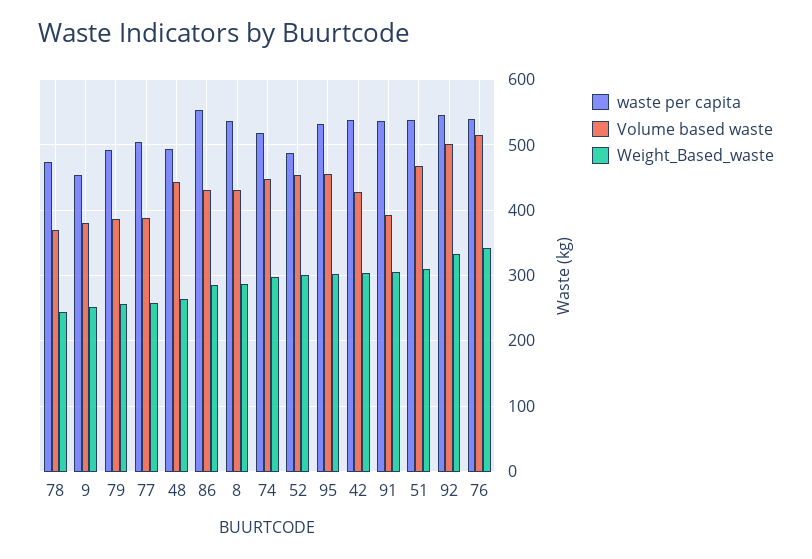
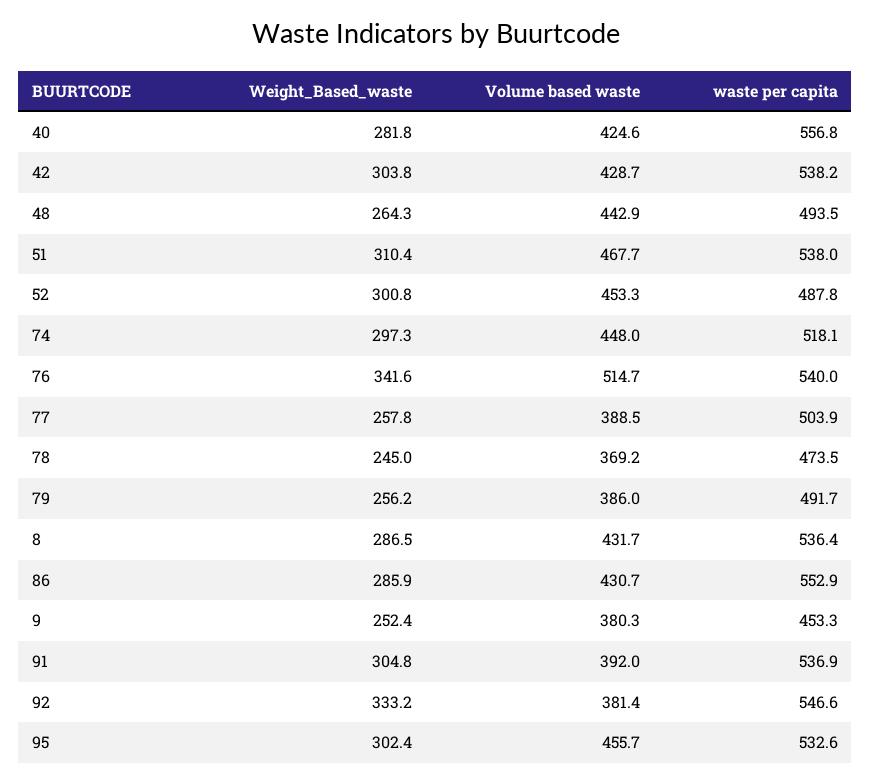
Volume based waste, 92: 500 -> 381.4
Weight_Based_waste, 40: none -> 281.8
Volume based waste, 40: none -> 424.6
waste per capita, 40: none -> 556.8

